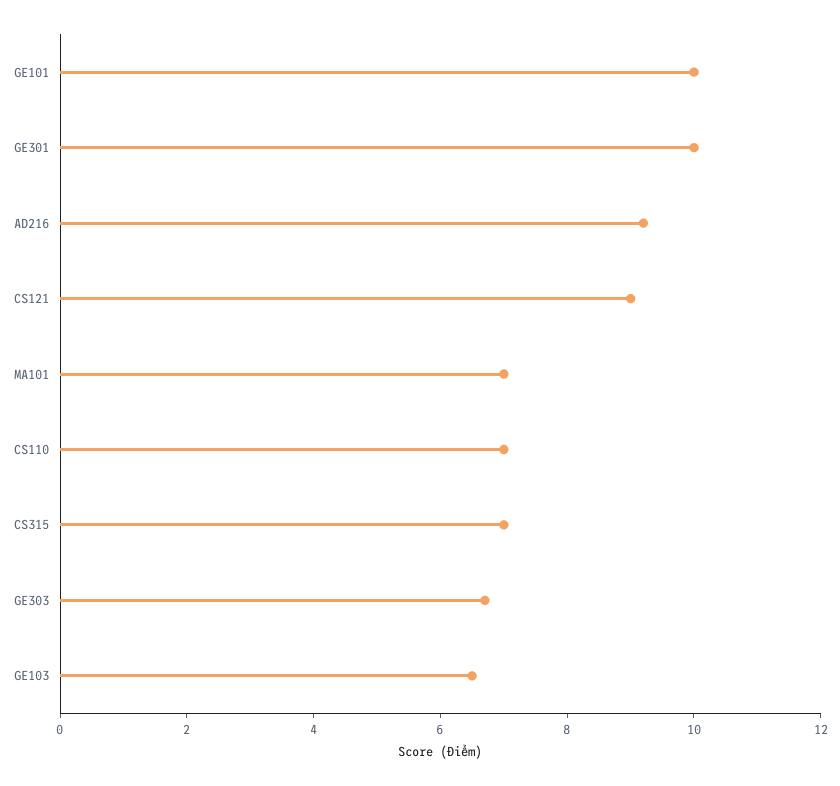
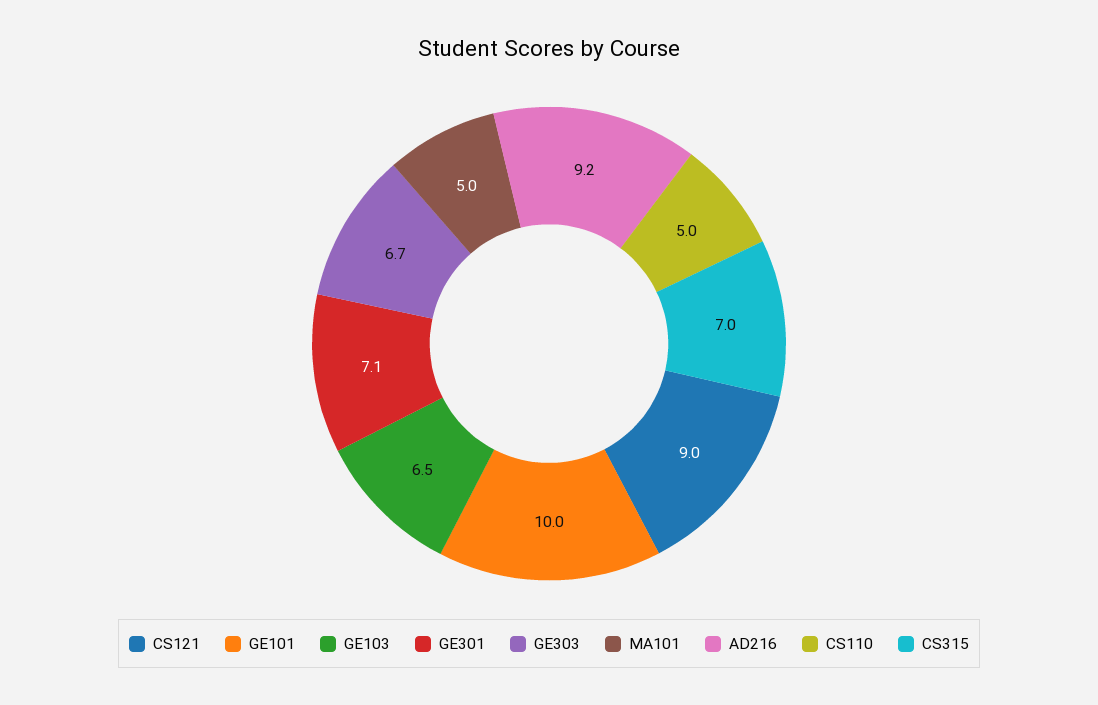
GE301: 10 -> 7.1
MA101: 7 -> 5
CS110: 7 -> 5

